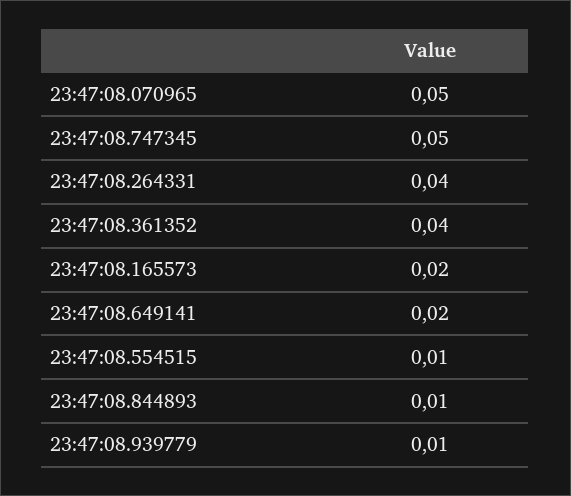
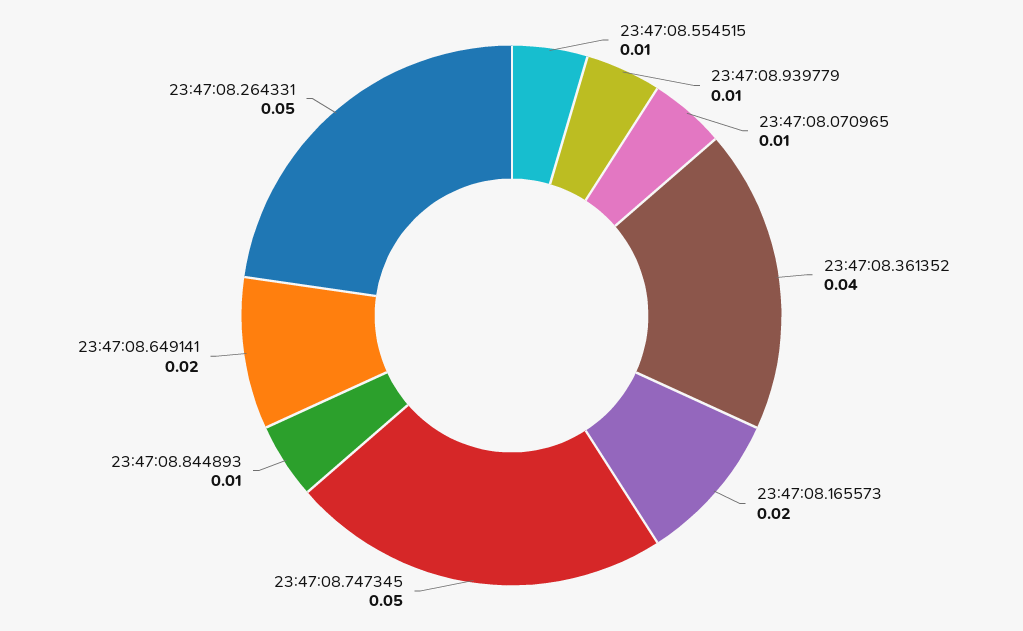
23:47:08.070965: 0.05 -> 0.01
23:47:08.264331: 0.04 -> 0.05

